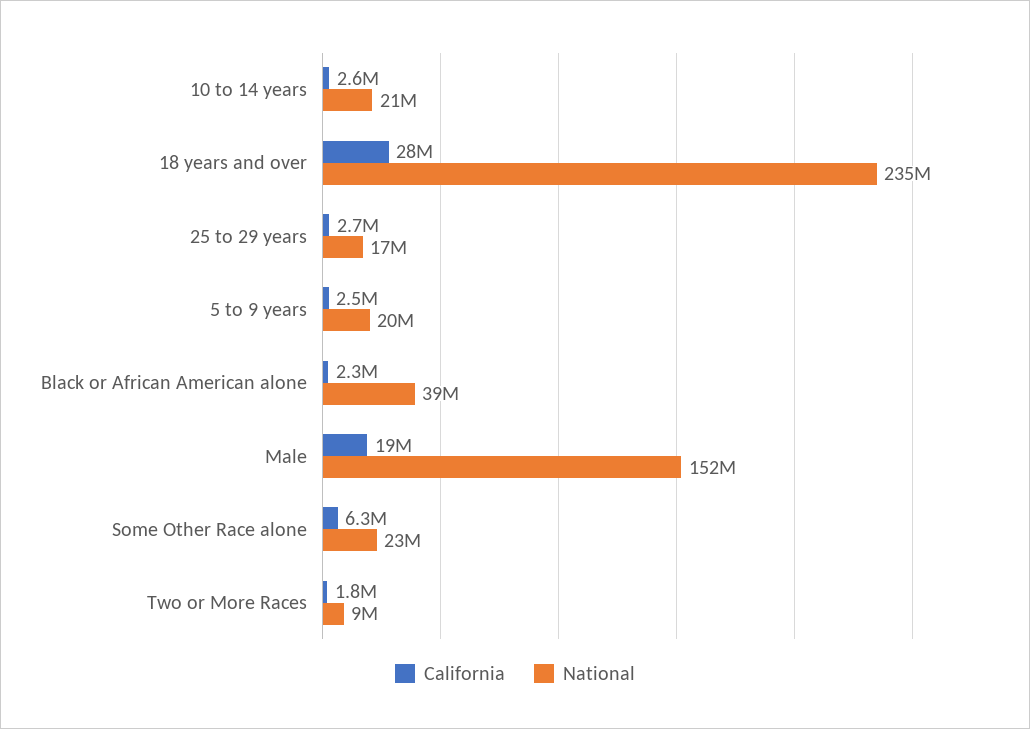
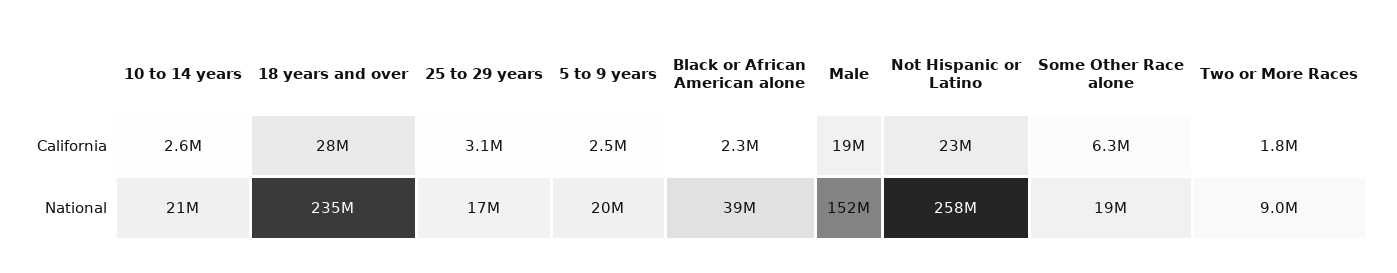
California, 25 to 29 years: 2700000 -> 3100000
National, Some Other Race alone: 23000000 -> 19000000
California, Not Hispanic or Latino: none -> 23000000
National, Not Hispanic or Latino: none -> 258000000

